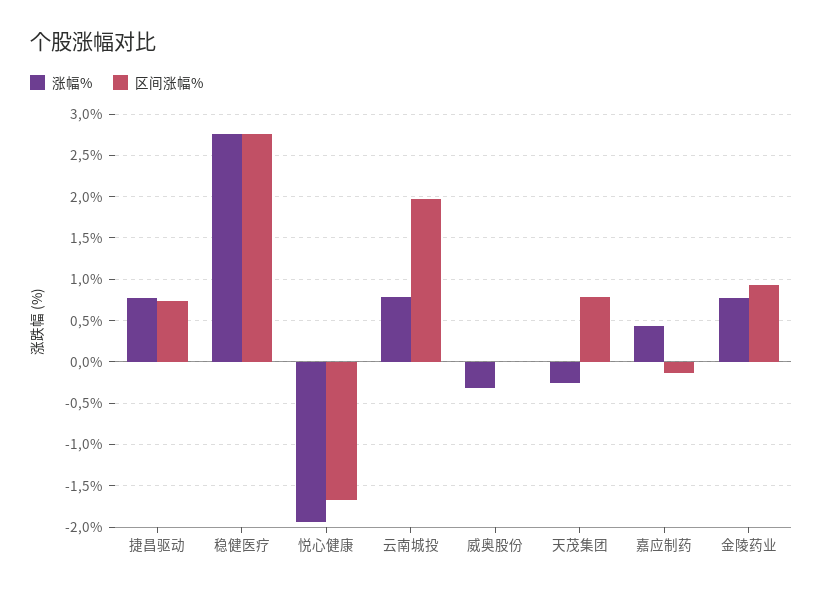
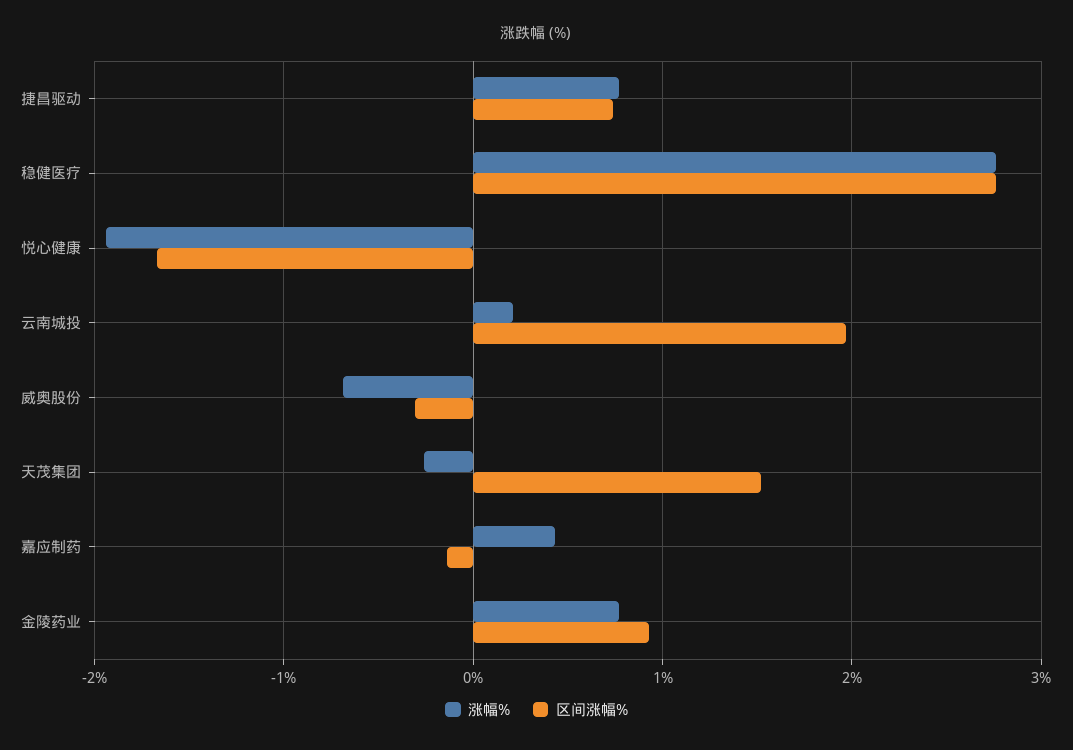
涨幅%, 云南城投: 0.8 -> 0.2
涨幅%, 威奥股份: -0.3 -> -0.7
区间涨幅%, 威奥股份: 0 -> -0.3
区间涨幅%, 天茂集团: 0.8 -> 1.5

